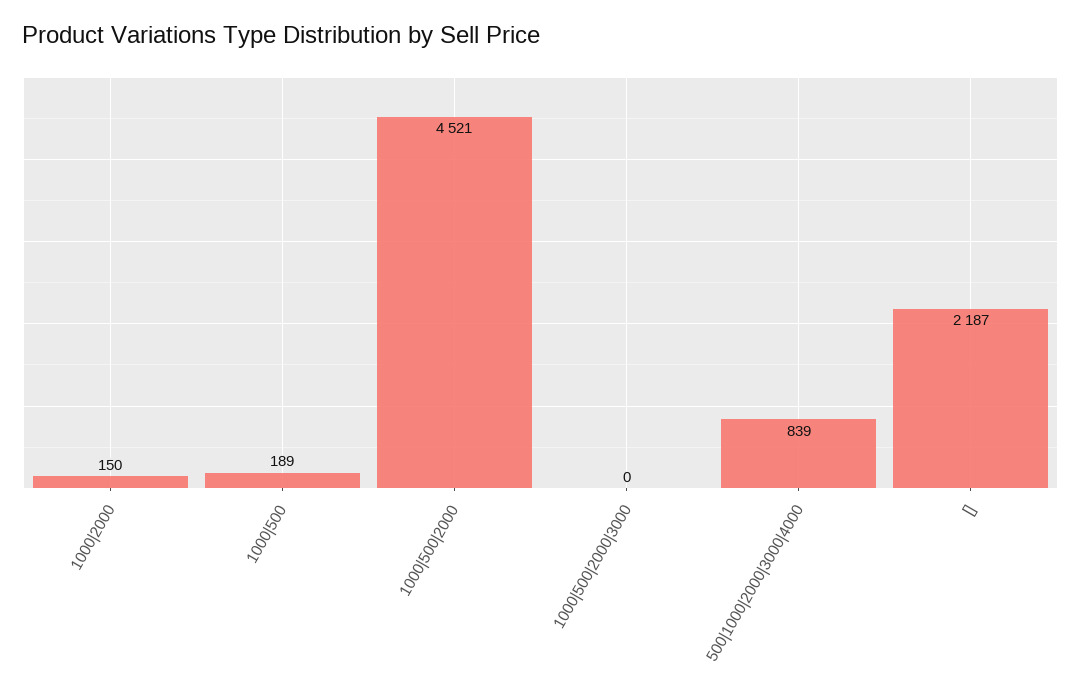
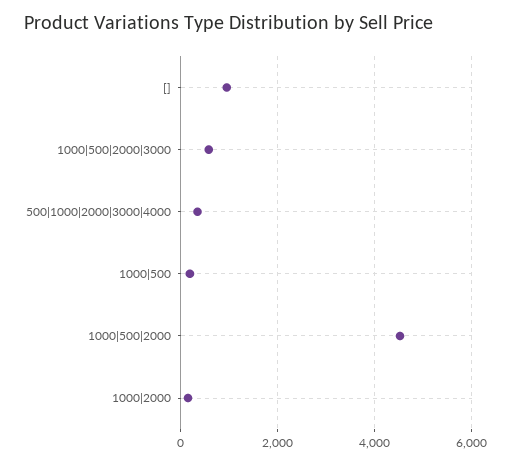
1000|500|2000|3000: 0 -> 600
500|1000|2000|3000|4000: 839 -> 400
[]: 2187 -> 1000

